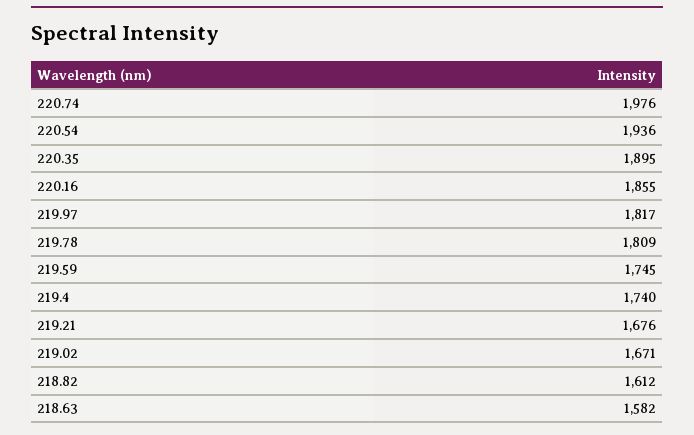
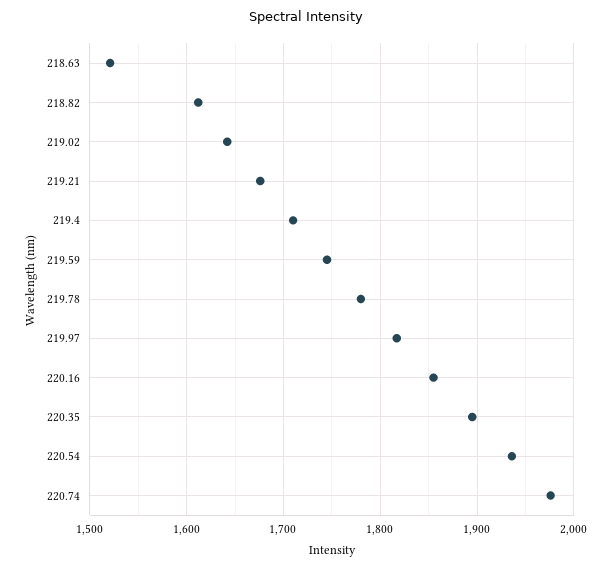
219.78: 1809 -> 1780
219.4: 1740 -> 1710
219.02: 1671 -> 1640
218.63: 1582 -> 1520

